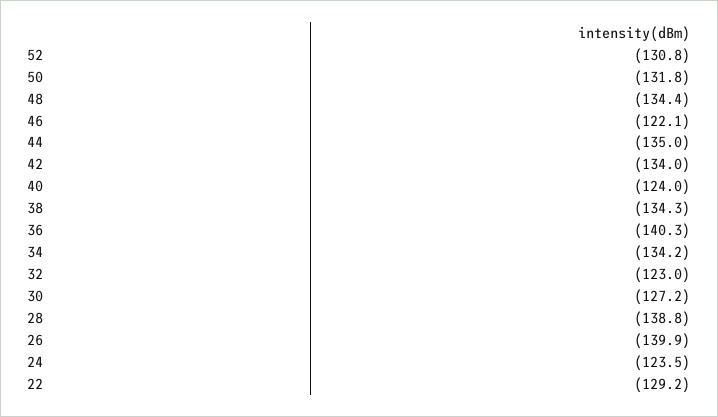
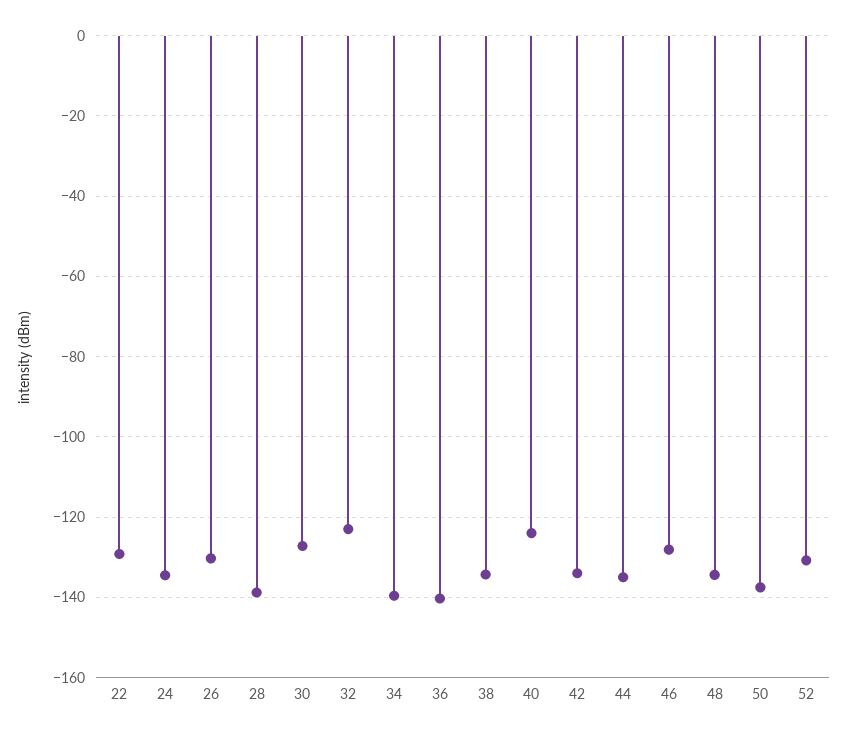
50: -131.8 -> -138
46: -122.1 -> -128
34: -134.2 -> -140
26: -139.9 -> -130
24: -123.5 -> -134

